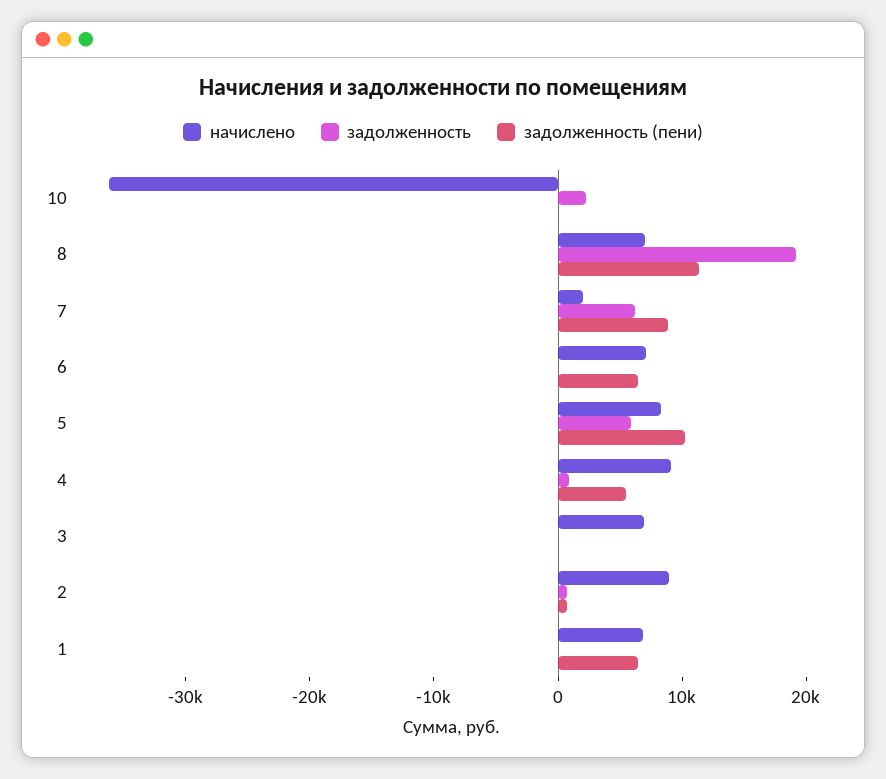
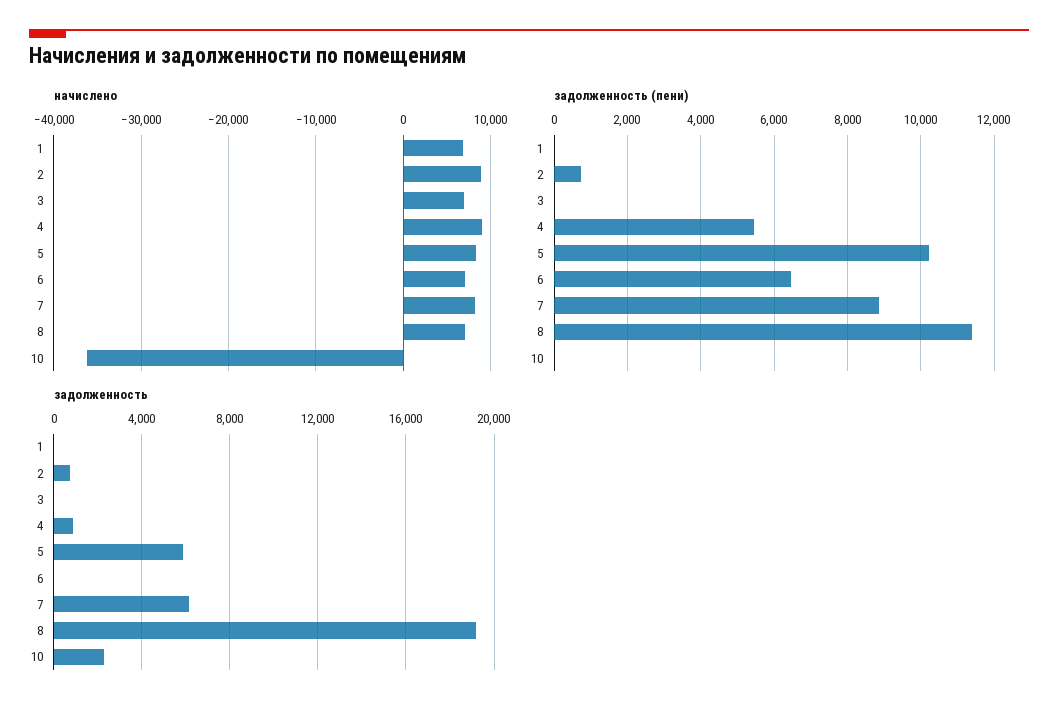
начислено, 7: 2000 -> 8000
задолженность (пени), 1: 6000 -> 0

